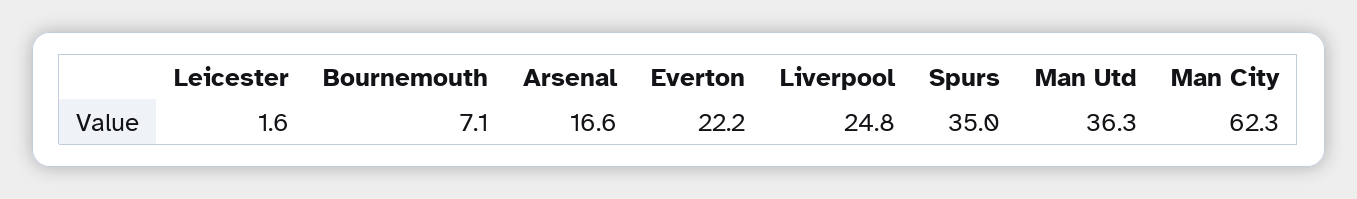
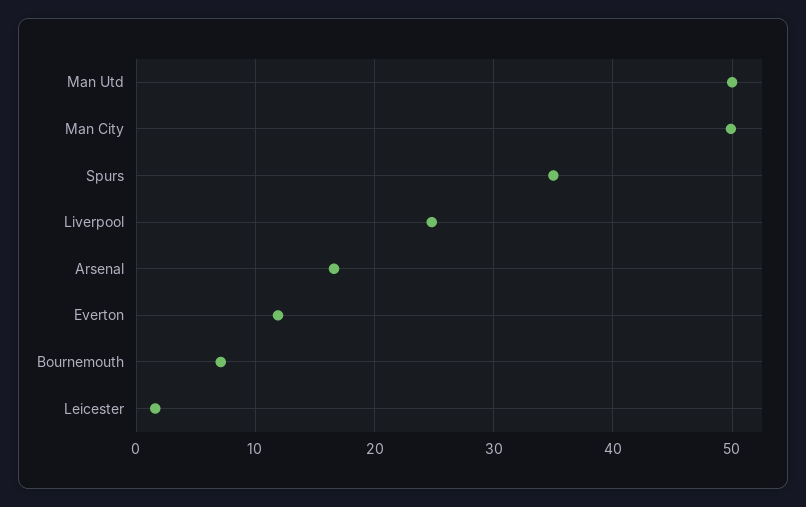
Everton: 22.2 -> 12
Man Utd: 36.3 -> 50
Man City: 62.3 -> 50

